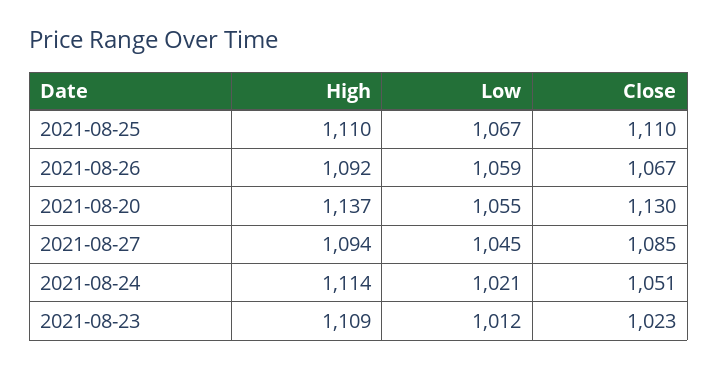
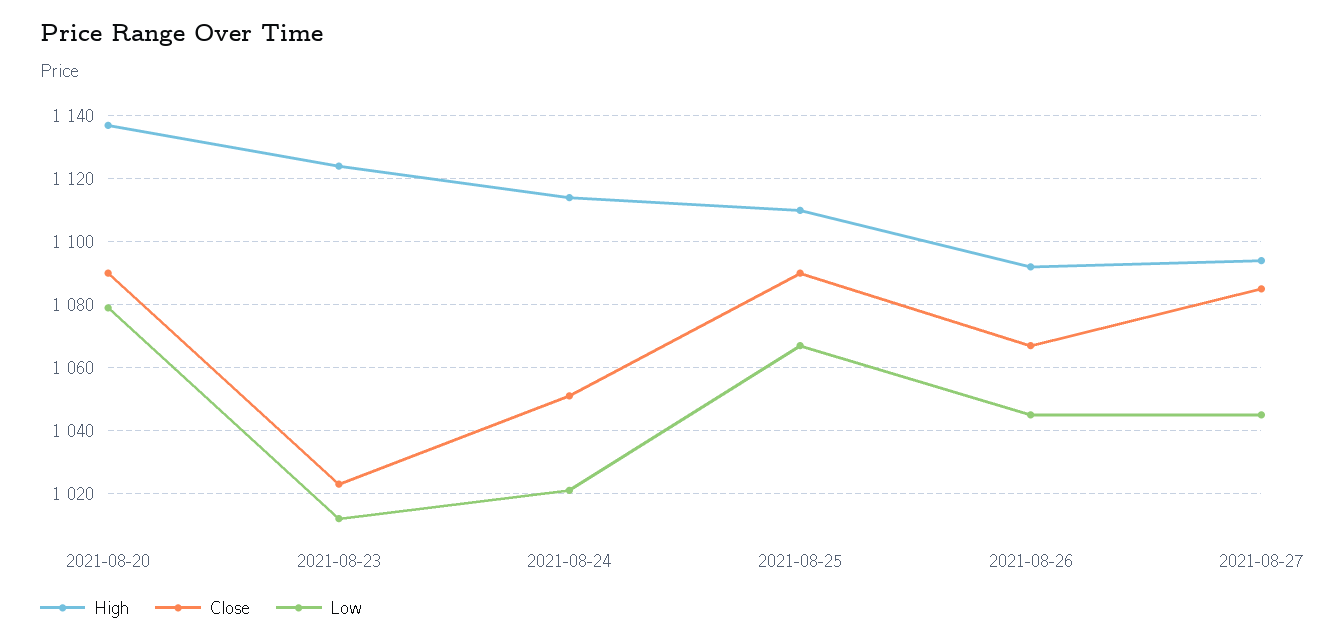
Close, 2021-08-25: 1110 -> 1090
Low, 2021-08-26: 1059 -> 1045
Low, 2021-08-20: 1055 -> 1080
Close, 2021-08-20: 1130 -> 1090
High, 2021-08-23: 1109 -> 1125

